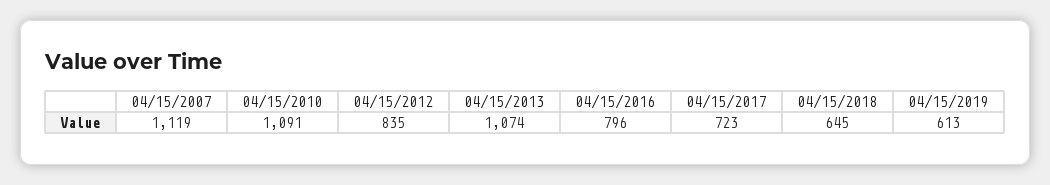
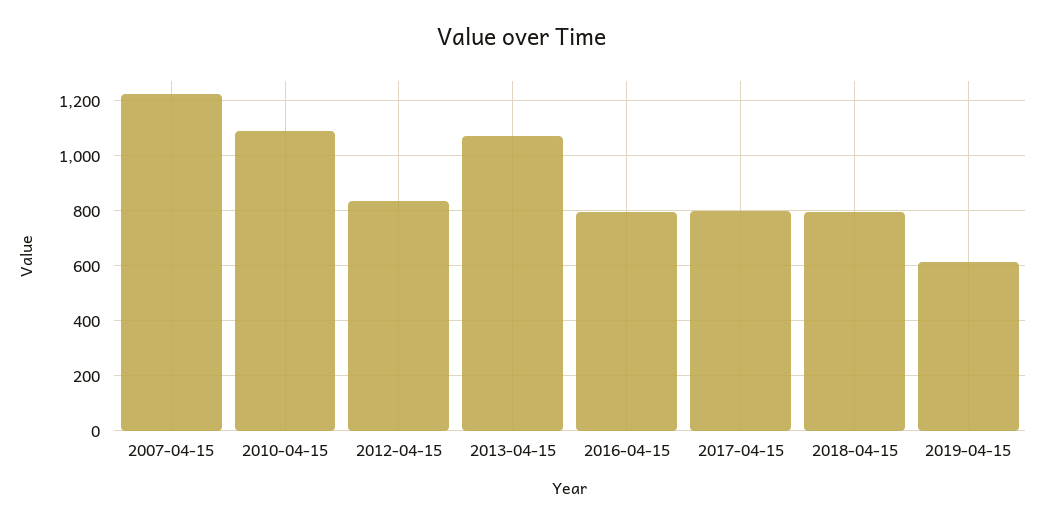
04/15/2007: 1119 -> 1225
04/15/2017: 723 -> 800
04/15/2018: 645 -> 800

